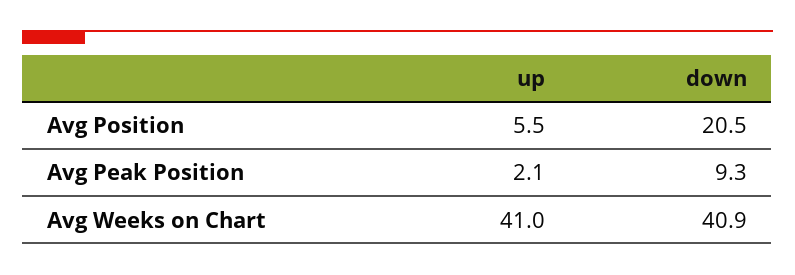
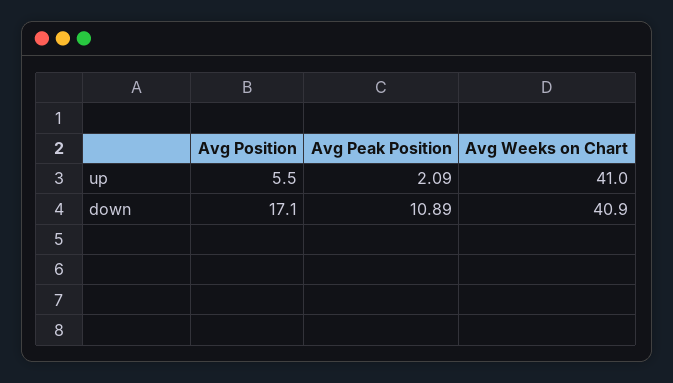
down, Avg Position: 20.5 -> 17.1
down, Avg Peak Position: 9.3 -> 10.89

